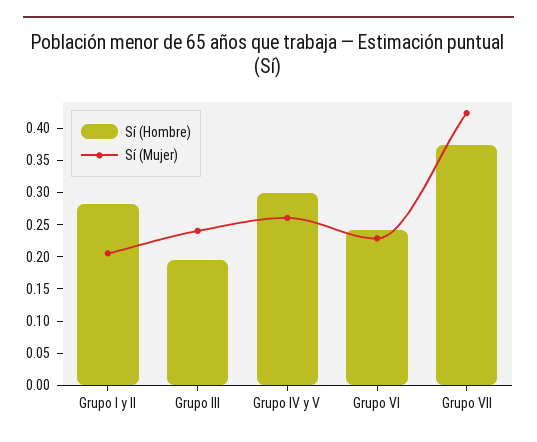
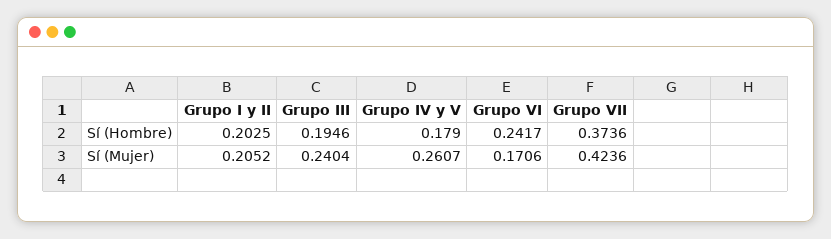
Sí (Hombre), Grupo I y II: 0.275 -> 0.2025
Sí (Hombre), Grupo IV y V: 0.3 -> 0.179
Sí (Mujer), Grupo VI: 0.225 -> 0.1706

